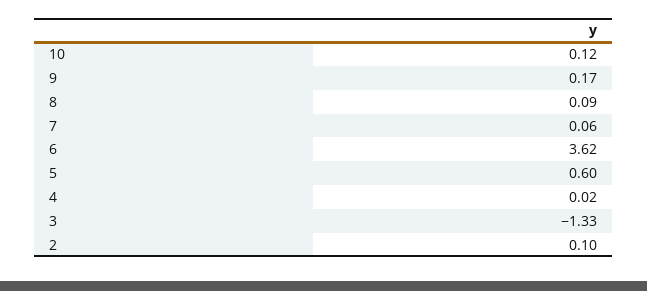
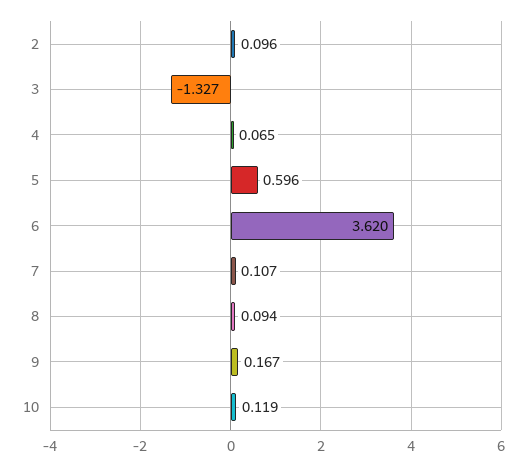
7: 0.06 -> 0.107
4: 0.02 -> 0.065

